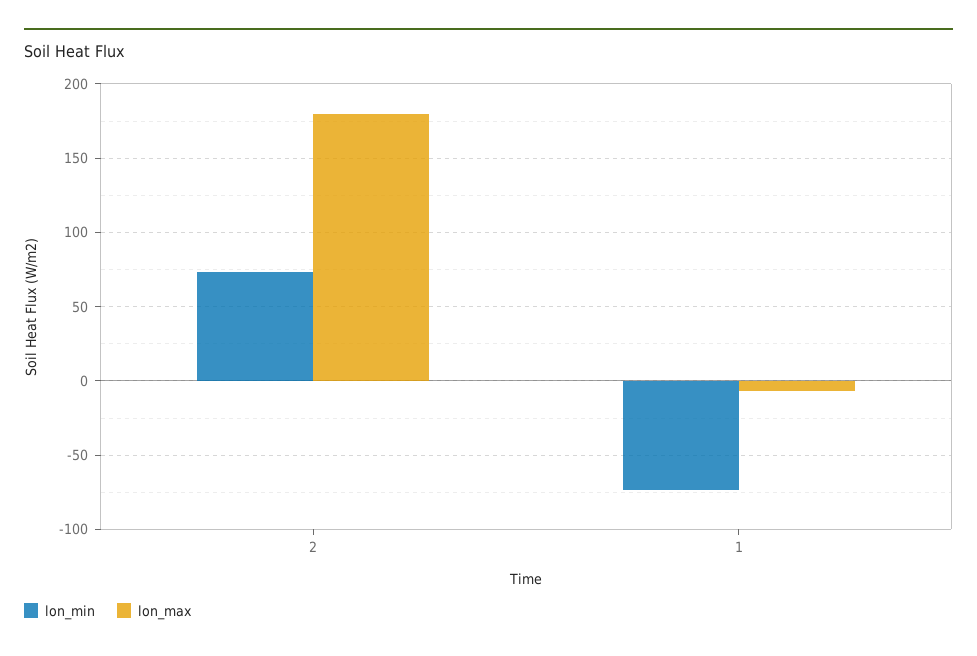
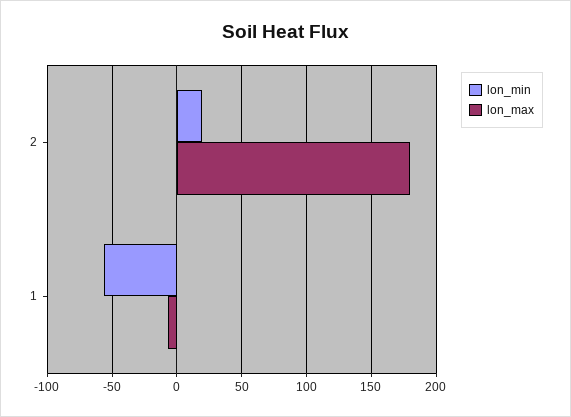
lon_min, 2: 75 -> 20
lon_min, 1: -75 -> -55

